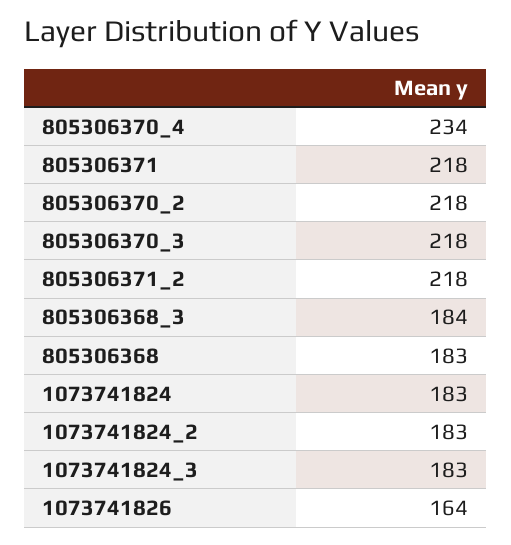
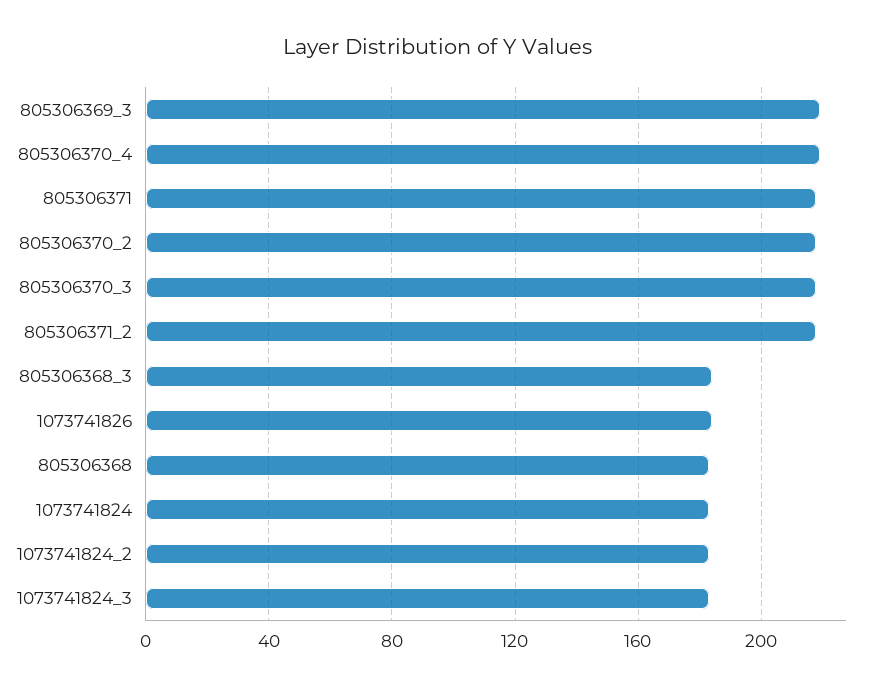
805306370_4: 234 -> 220
1073741826: 164 -> 185
805306369_3: none -> 220

